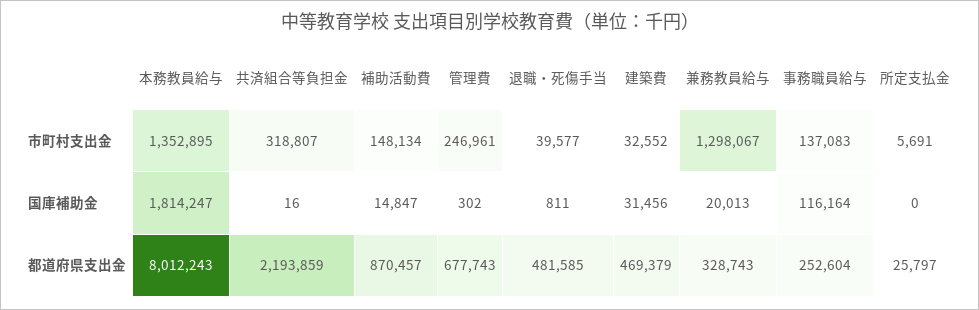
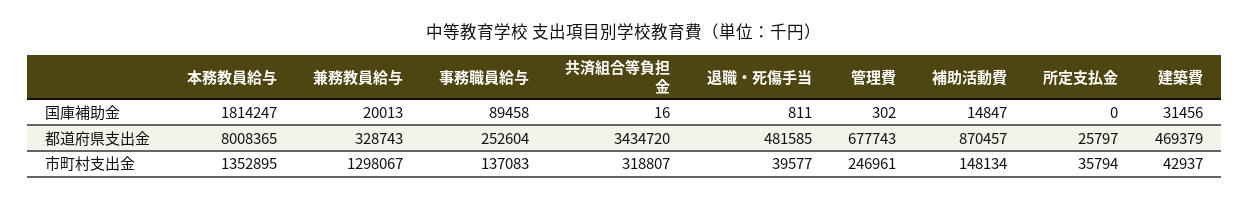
建築費, 市町村支出金: 32552 -> 42937
所定支払金, 市町村支出金: 5691 -> 35794
事務職員給与, 国庫補助金: 116164 -> 89458
本務教員給与, 都道府県支出金: 8012243 -> 8008365
共済組合等負担金, 都道府県支出金: 2193859 -> 3434720

